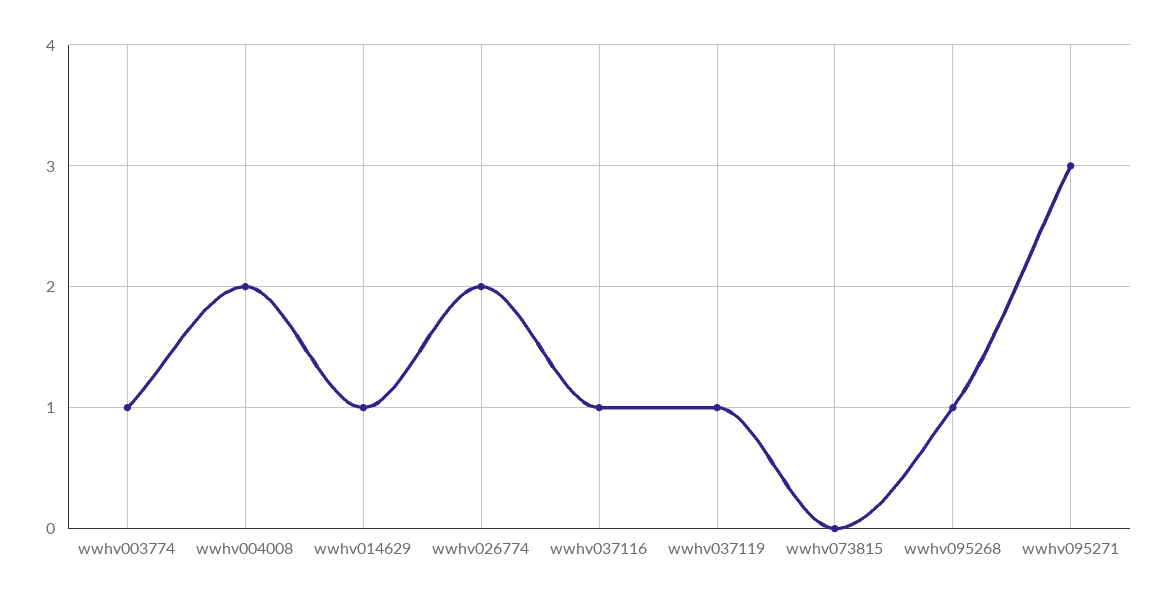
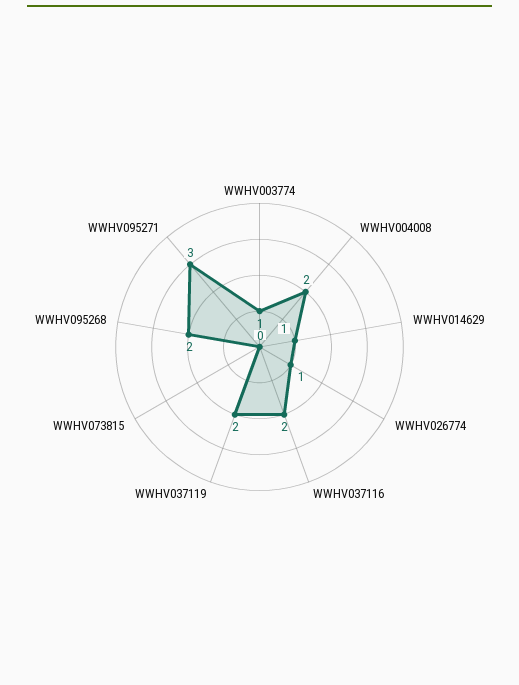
wwhv026774: 2 -> 1
wwhv037116: 1 -> 2
wwhv037119: 1 -> 2
wwhv095268: 1 -> 2

